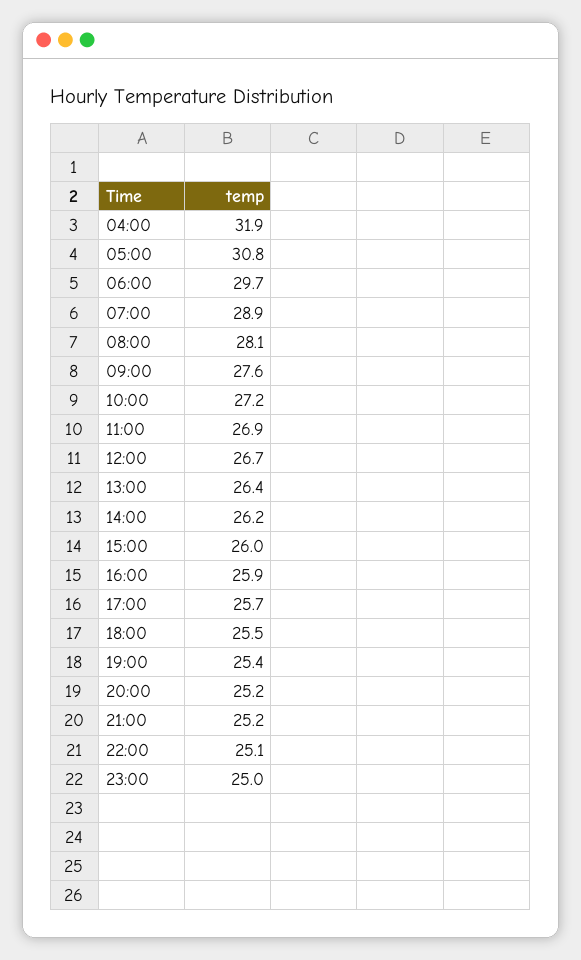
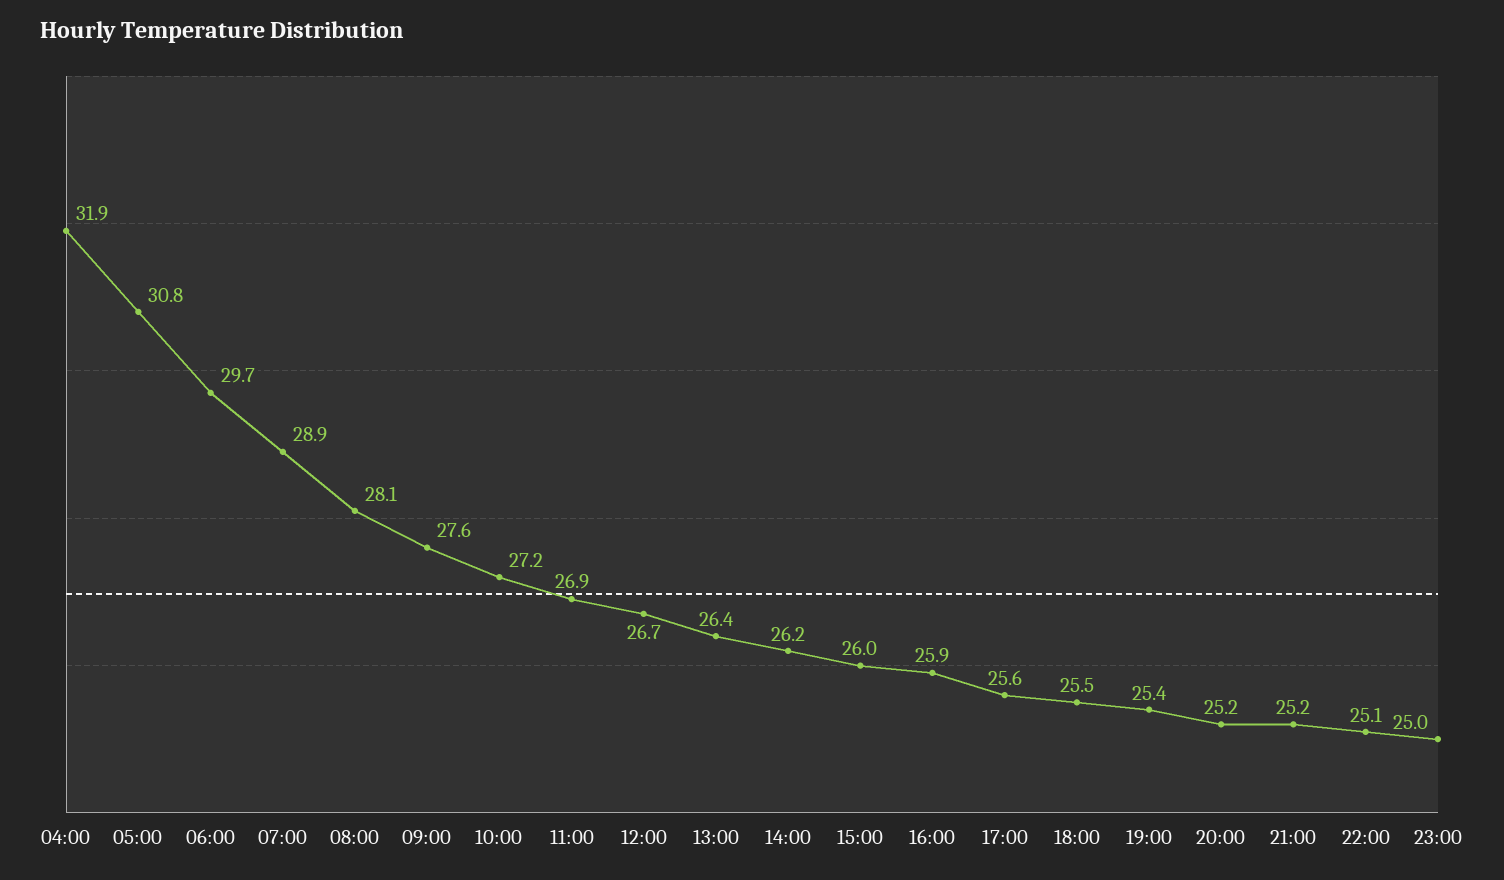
17:00: 25.7 -> 25.6

